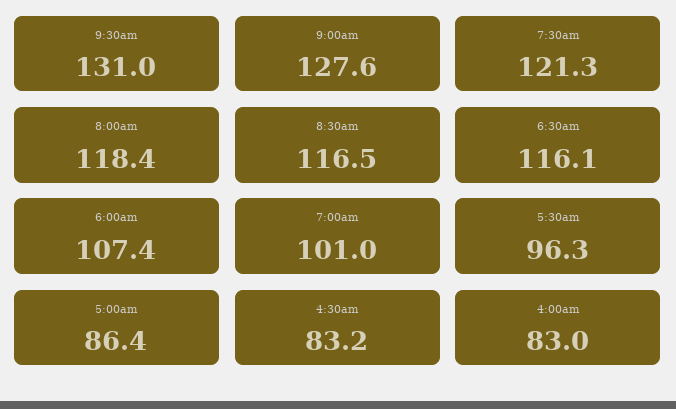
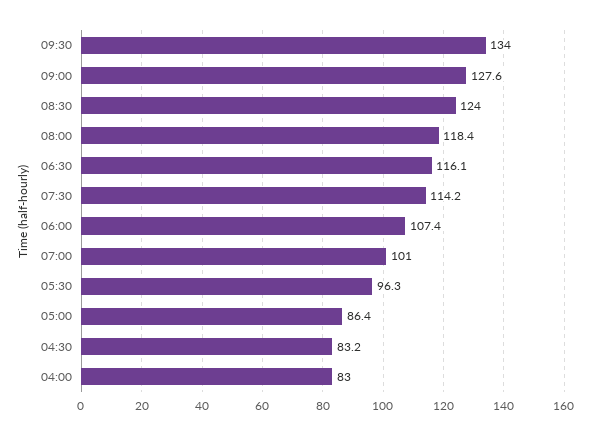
9:30am: 131 -> 134
7:30am: 121.3 -> 114.2
8:30am: 116.5 -> 124

